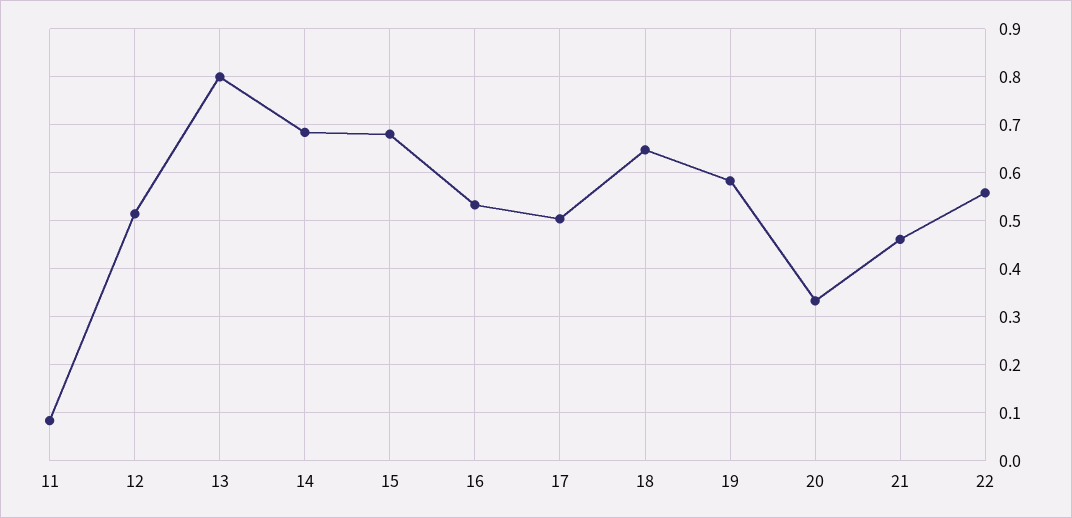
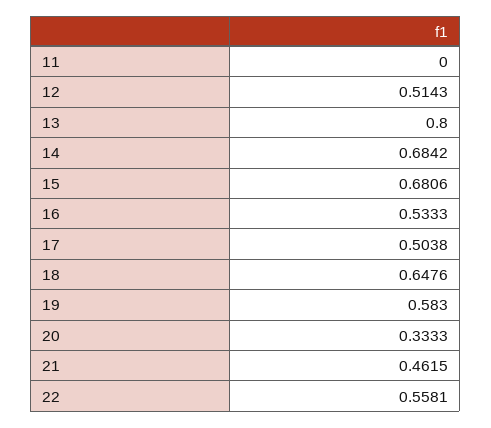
11: 0.08 -> 0

